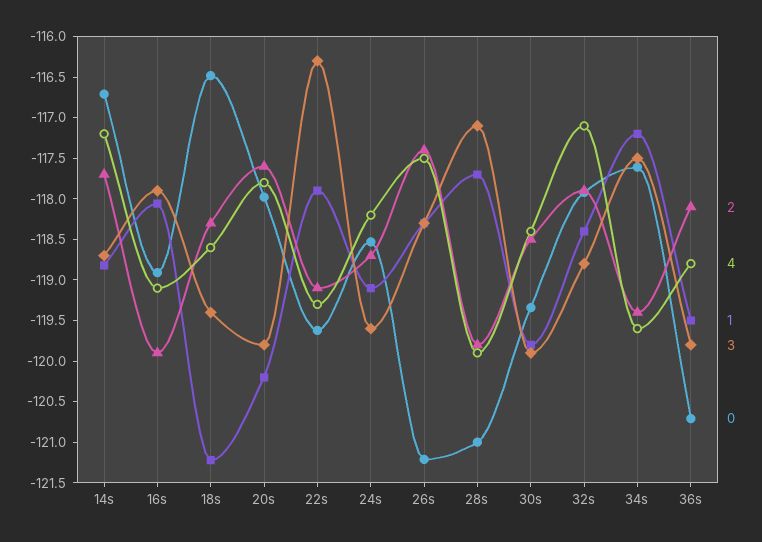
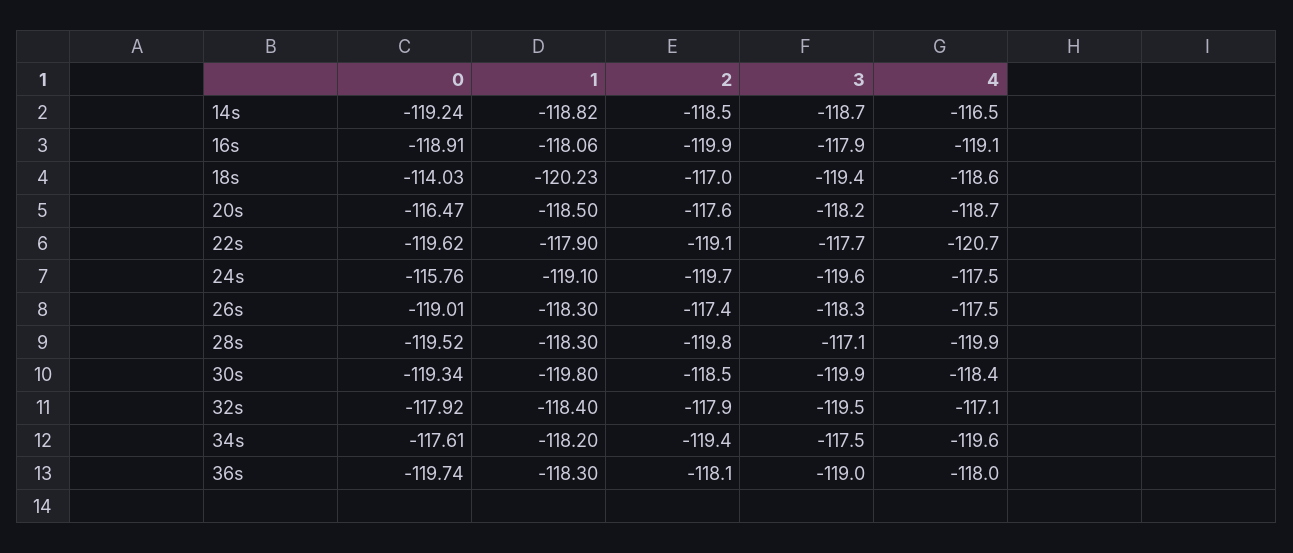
2, 14s: -117.7 -> -118.5
4, 14s: -117.2 -> -116.5
0, 14s: -116.7 -> -119.24
2, 18s: -118.3 -> -117
1, 18s: -121.2 -> -120.23
0, 18s: -116.5 -> -114.03
4, 20s: -117.8 -> -118.7
1, 20s: -120.2 -> -118.5
3, 20s: -119.8 -> -118.2
0, 20s: -118 -> -116.47
4, 22s: -119.3 -> -120.7
3, 22s: -116.3 -> -117.7
2, 24s: -118.7 -> -119.7
4, 24s: -118.2 -> -117.5
0, 24s: -118.5 -> -115.76
0, 26s: -121.2 -> -119.01
1, 28s: -117.7 -> -118.3
0, 28s: -121 -> -119.52
3, 32s: -118.8 -> -119.5
1, 34s: -117.2 -> -118.2
4, 36s: -118.8 -> -118
1, 36s: -119.5 -> -118.3
3, 36s: -119.8 -> -119
0, 36s: -120.7 -> -119.74

